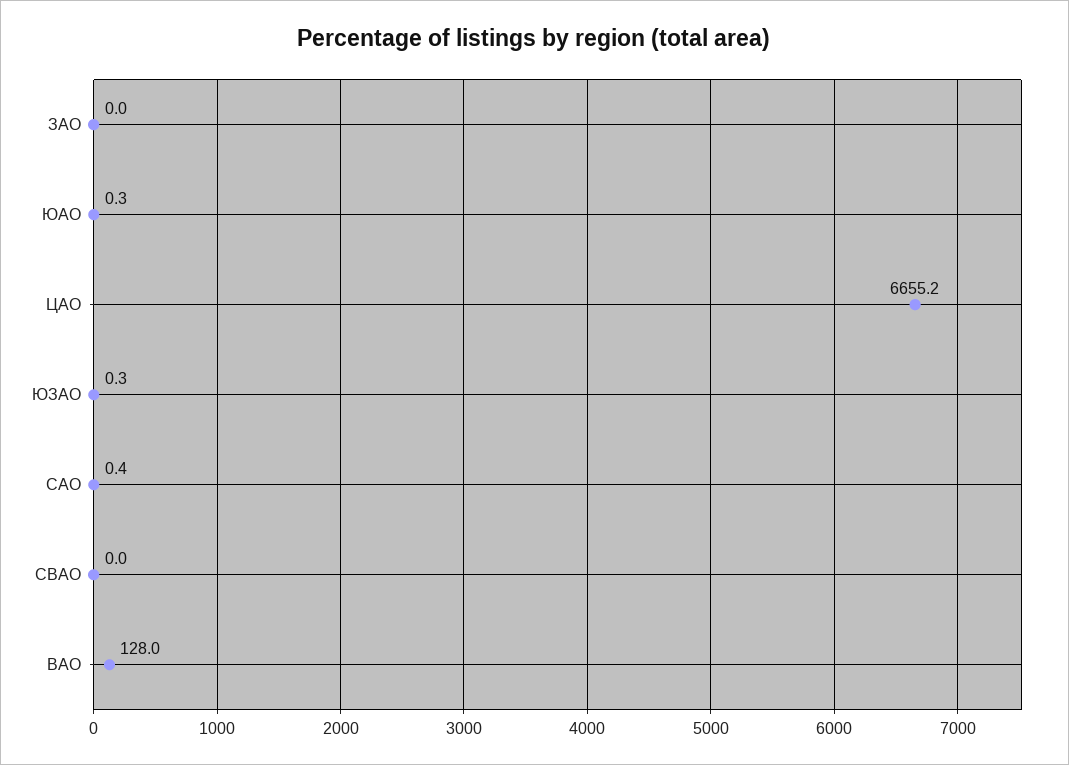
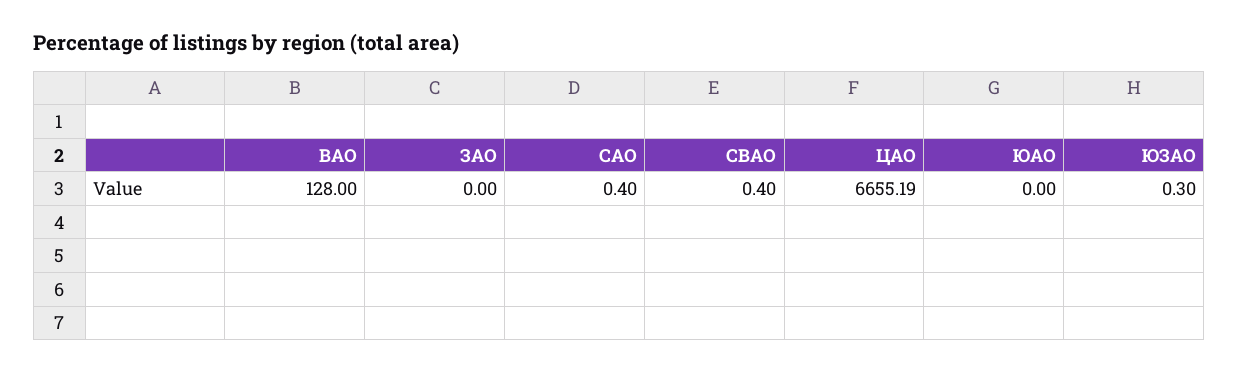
ЮАО: 0.3 -> 0
СВАО: 0 -> 0.4

